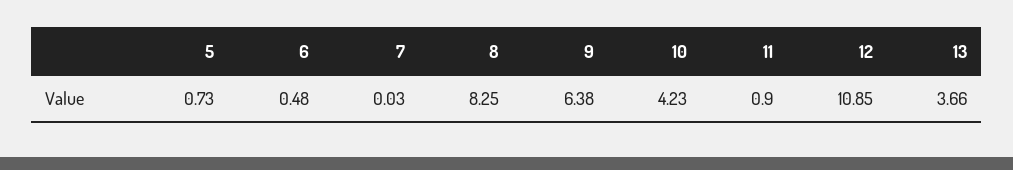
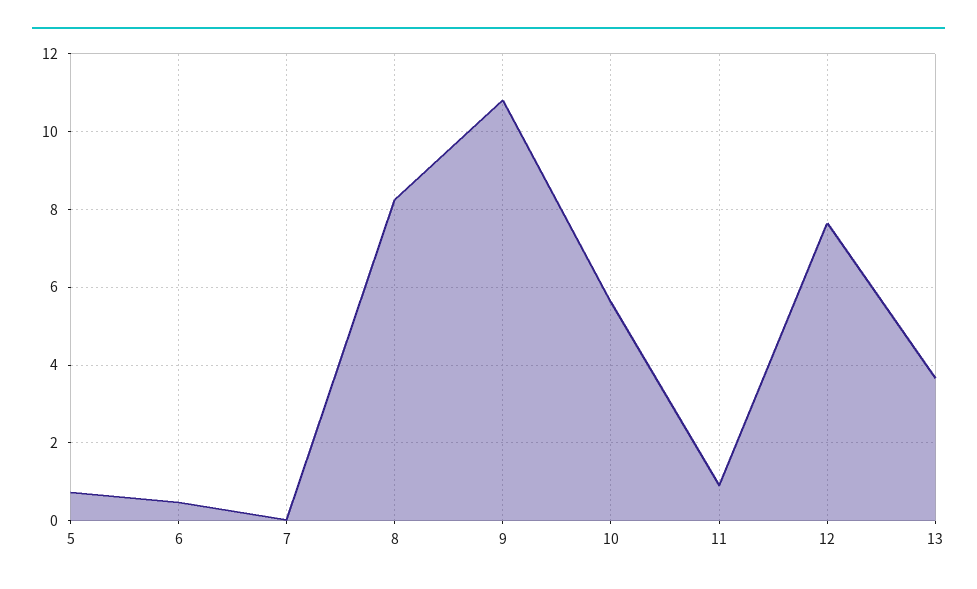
9: 6.38 -> 10.8
10: 4.23 -> 5.6
12: 10.85 -> 7.6

